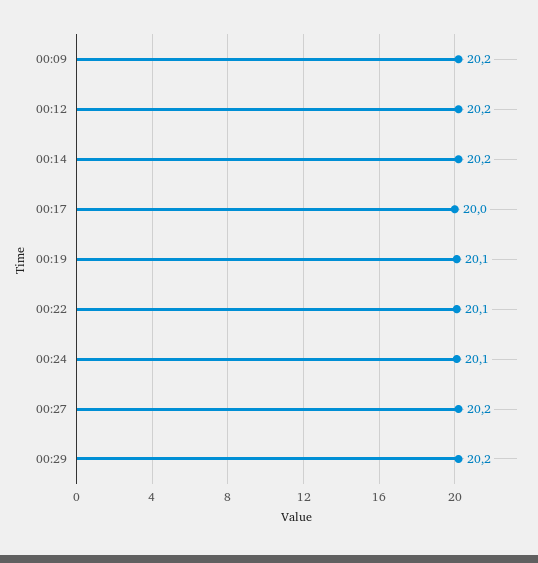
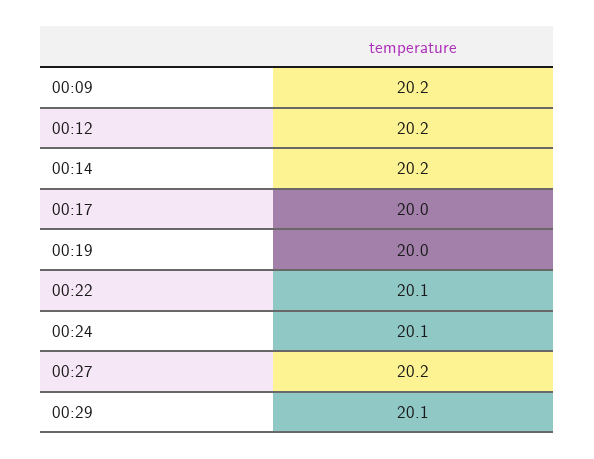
00:19: 20.1 -> 20
00:29: 20.2 -> 20.1

